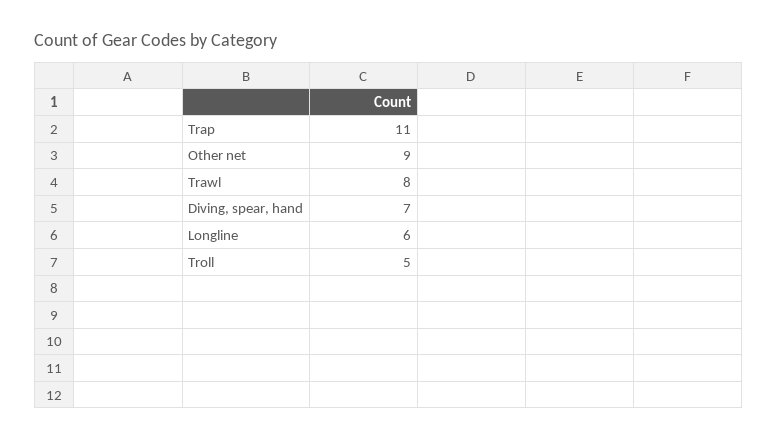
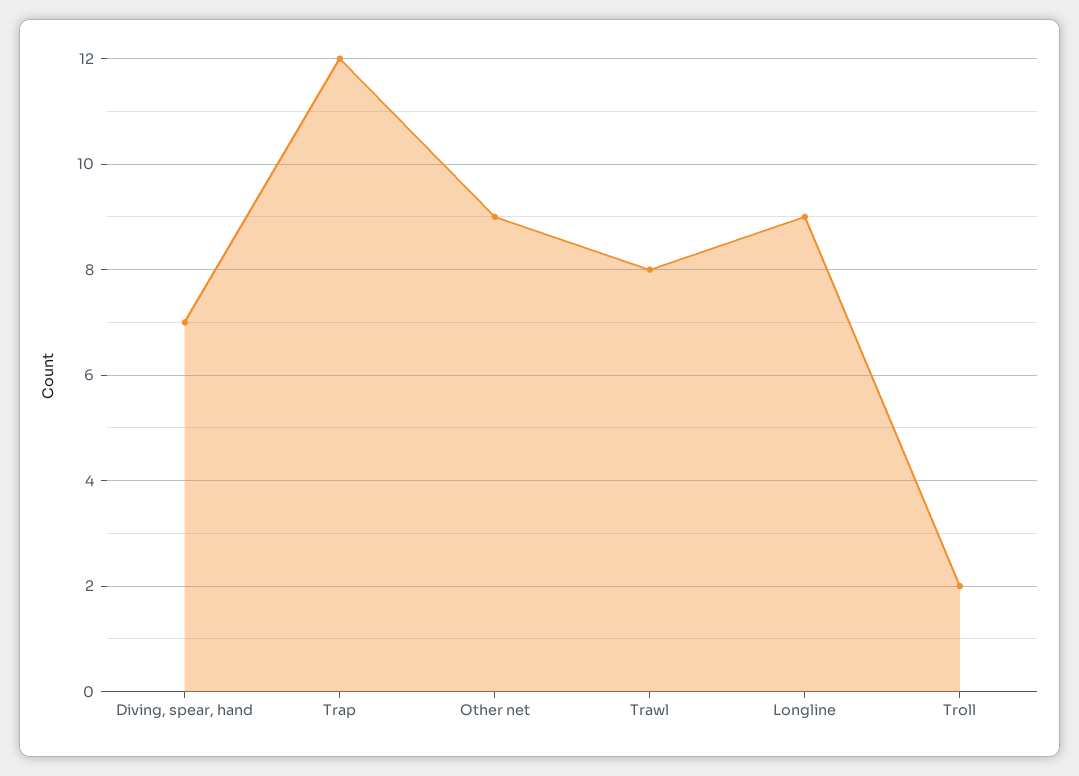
Trap: 11 -> 12
Longline: 6 -> 9
Troll: 5 -> 2

